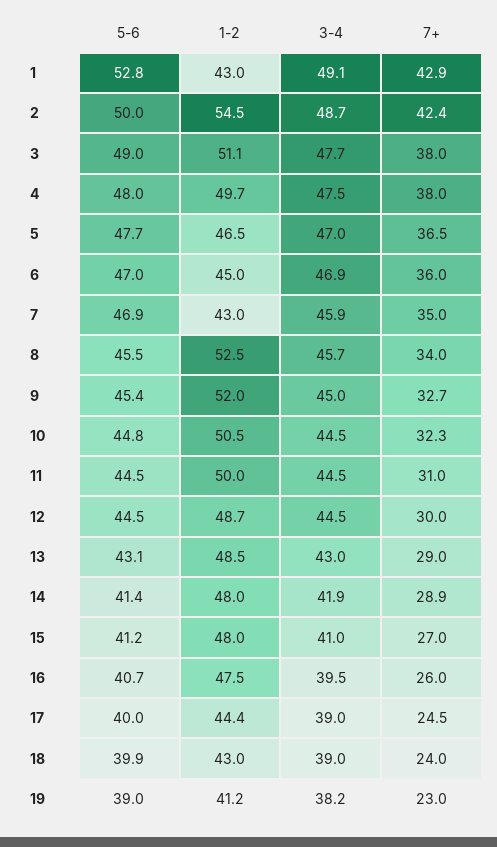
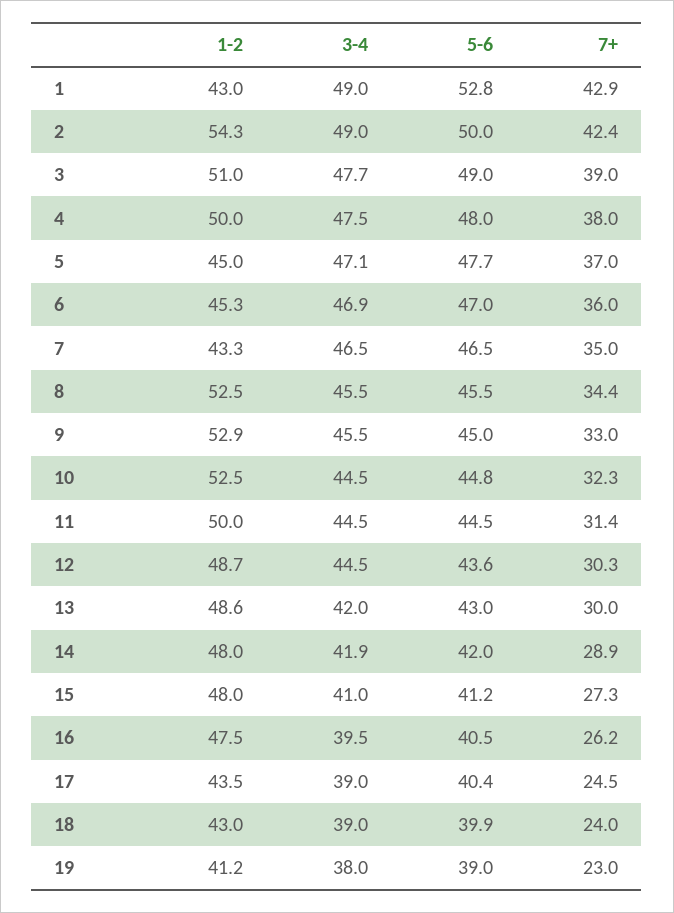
3-4, 1: 49.1 -> 49
1-2, 2: 54.5 -> 54.3
3-4, 2: 48.7 -> 49
1-2, 3: 51.1 -> 51
7+, 3: 38 -> 39
1-2, 4: 49.7 -> 50
1-2, 5: 46.5 -> 45
3-4, 5: 47 -> 47.1
7+, 5: 36.5 -> 37
1-2, 6: 45 -> 45.3
5-6, 7: 46.9 -> 46.5
1-2, 7: 43 -> 43.3
3-4, 7: 45.9 -> 46.5
3-4, 8: 45.7 -> 45.5
7+, 8: 34 -> 34.4
5-6, 9: 45.4 -> 45
1-2, 9: 52 -> 52.9
3-4, 9: 45 -> 45.5
7+, 9: 32.7 -> 33
1-2, 10: 50.5 -> 52.5
7+, 11: 31 -> 31.4
5-6, 12: 44.5 -> 43.6
7+, 12: 30 -> 30.3
5-6, 13: 43.1 -> 43
1-2, 13: 48.5 -> 48.6
3-4, 13: 43 -> 42
7+, 13: 29 -> 30
5-6, 14: 41.4 -> 42
7+, 15: 27 -> 27.3
5-6, 16: 40.7 -> 40.5
7+, 16: 26 -> 26.2
5-6, 17: 40 -> 40.4
1-2, 17: 44.4 -> 43.5
3-4, 19: 38.2 -> 38

